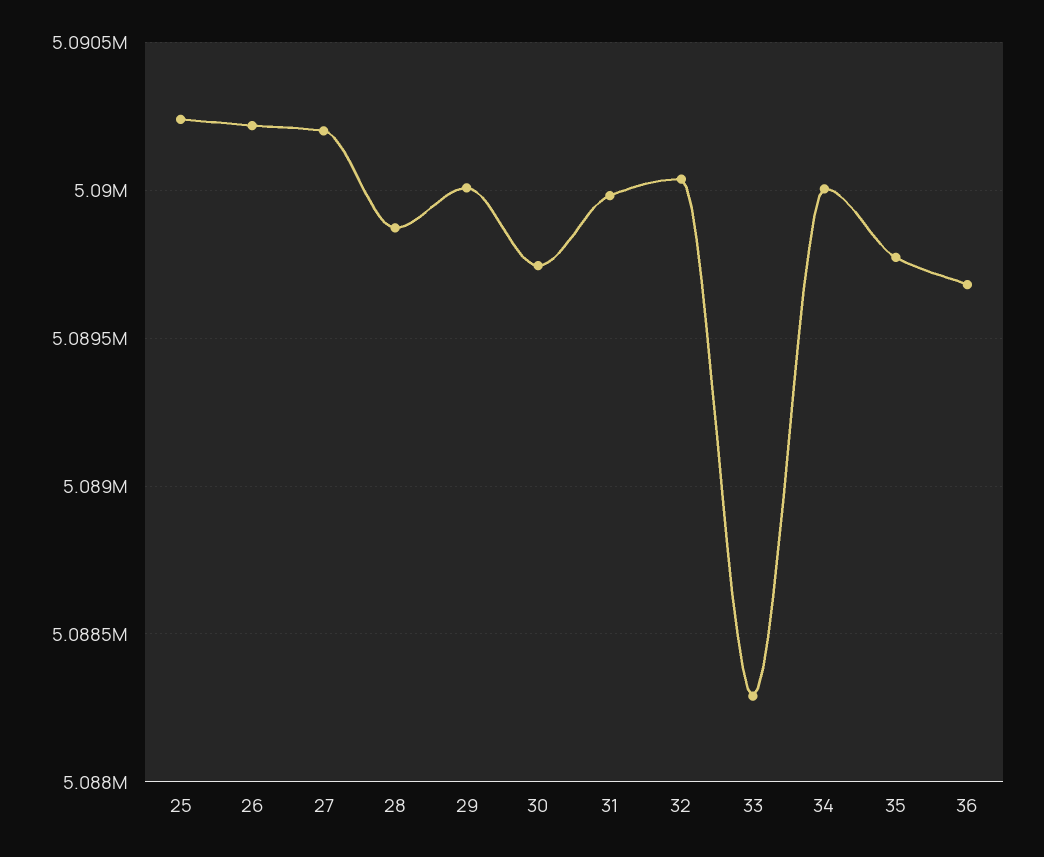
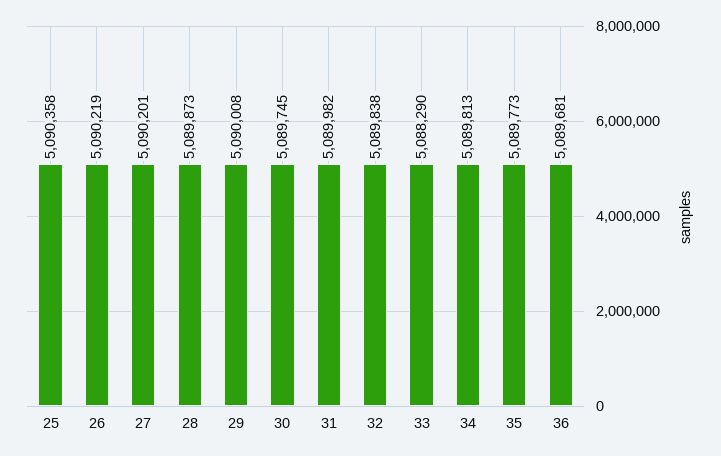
25: 5090250 -> 5090358
32: 5090050 -> 5089838
34: 5090000 -> 5089813

